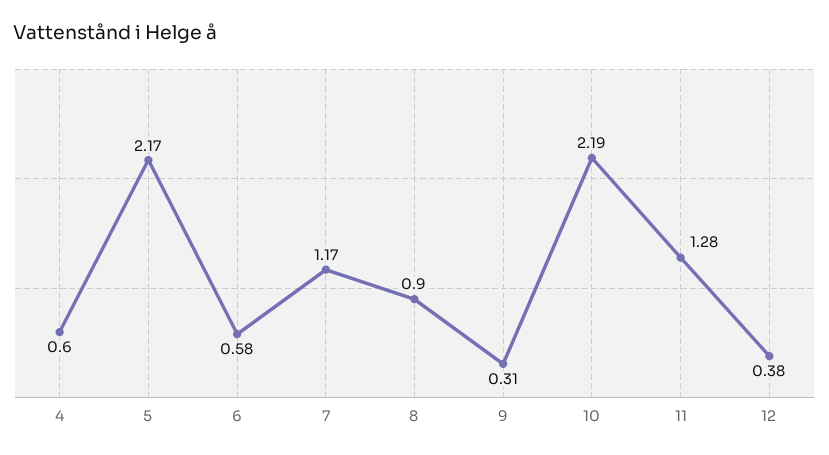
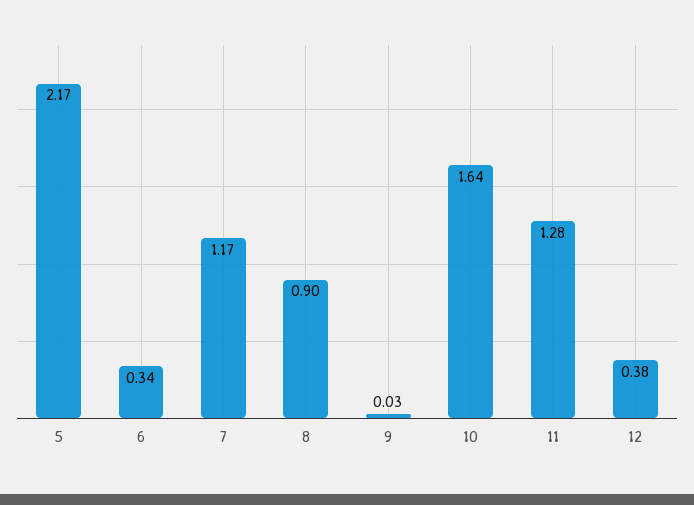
4: 0.6 -> none
6: 0.58 -> 0.34
9: 0.31 -> 0.03
10: 2.19 -> 1.64

